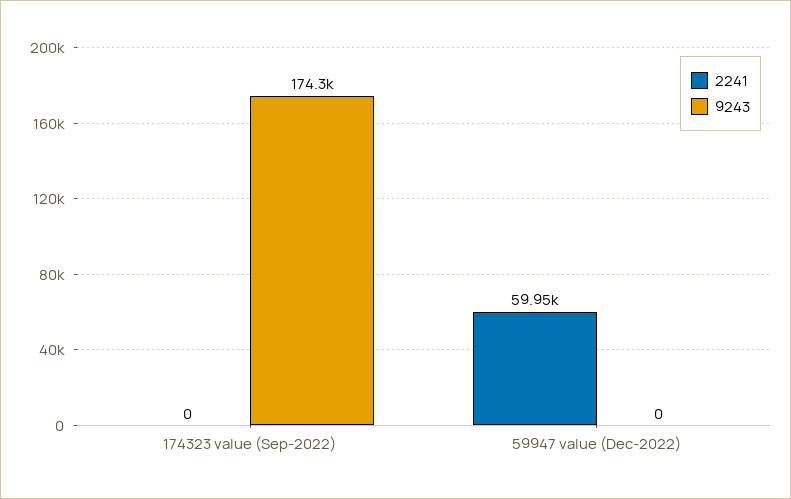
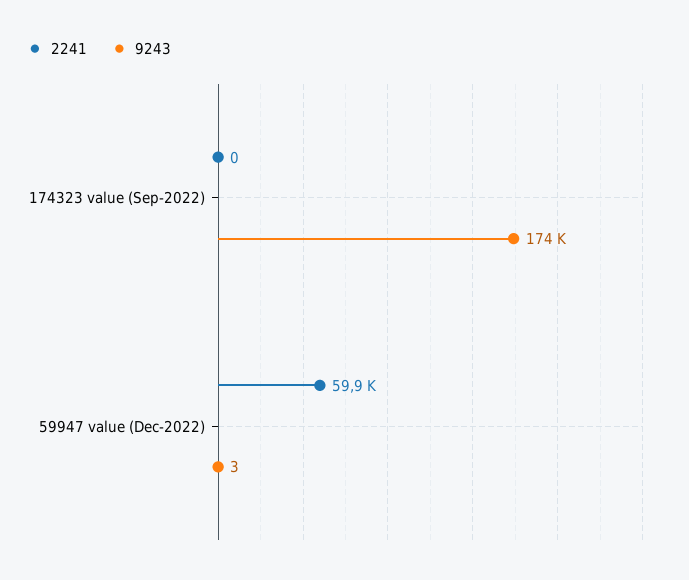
9243, 59947 value (Dec-2022): 0 -> 3

